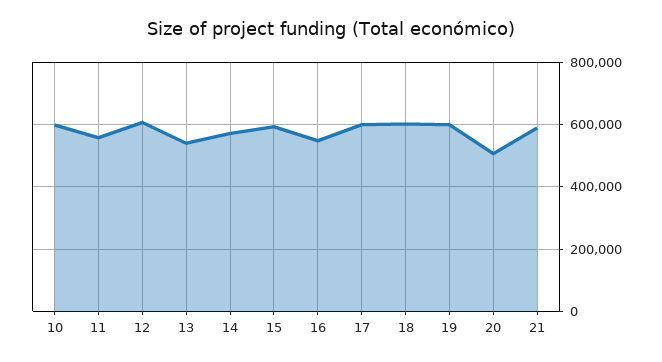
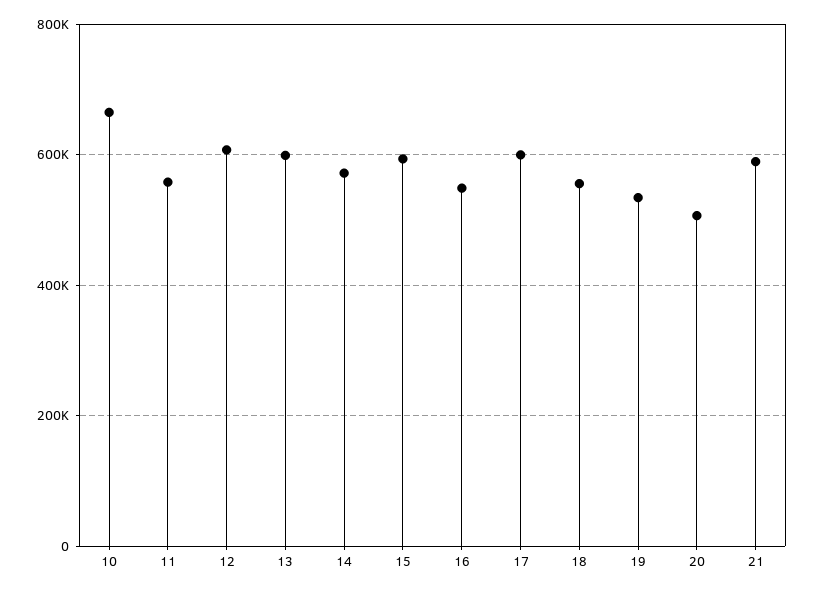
10: 600000 -> 660000
13: 540000 -> 600000
18: 600000 -> 560000
19: 600000 -> 540000

